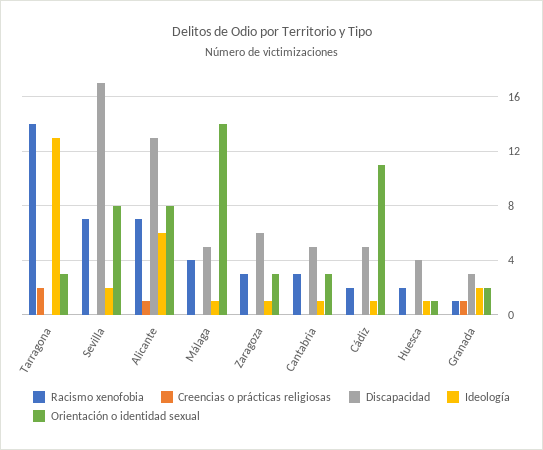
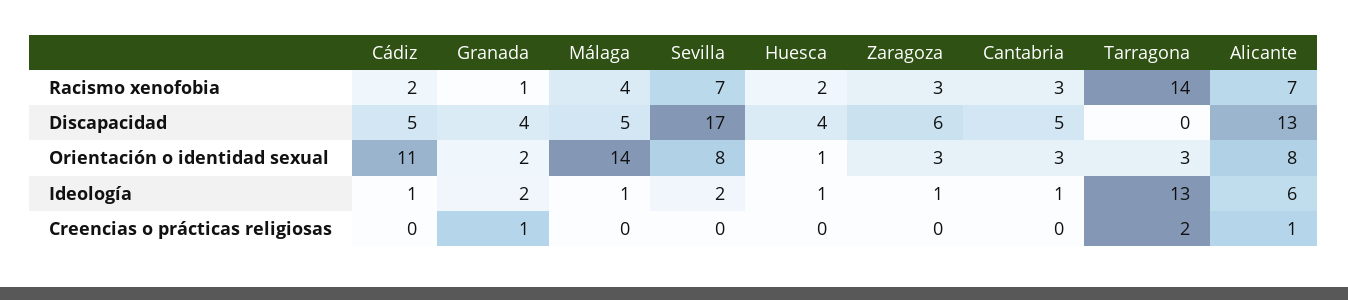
Discapacidad, Granada: 3 -> 4

